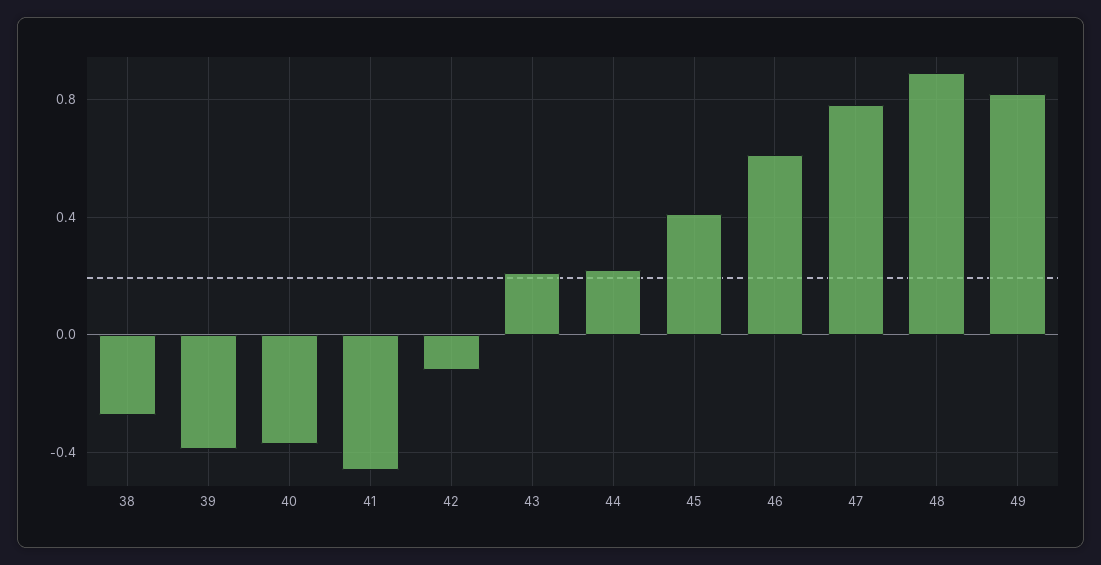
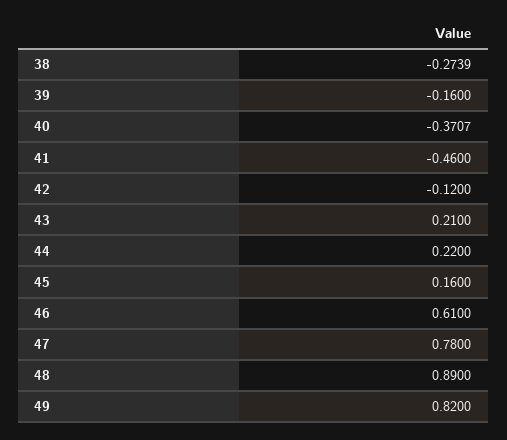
39: -0.4 -> -0.16
45: 0.4 -> 0.16

